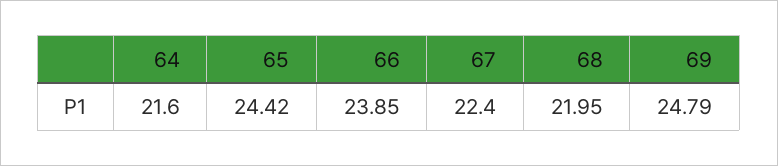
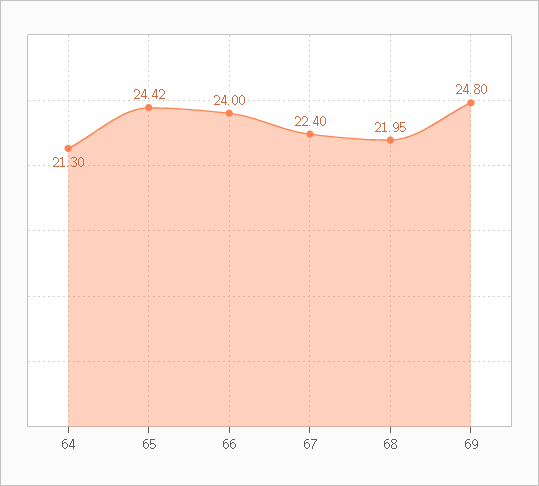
64: 21.6 -> 21.3
66: 23.85 -> 24
69: 24.79 -> 24.8

